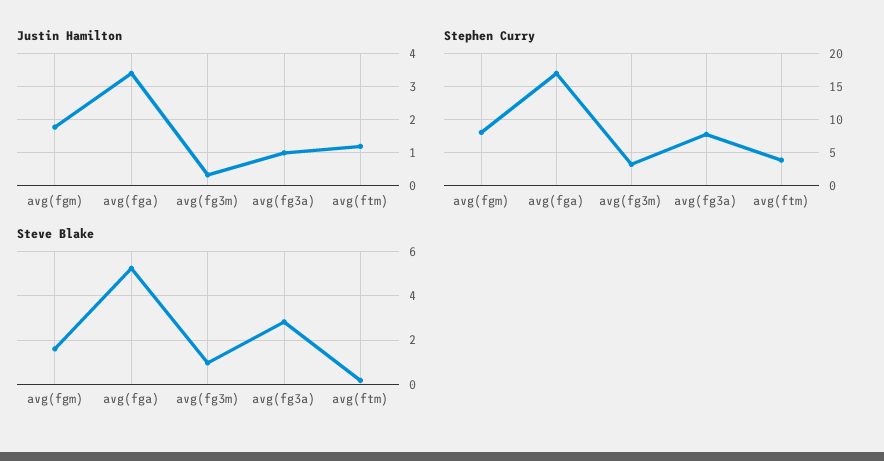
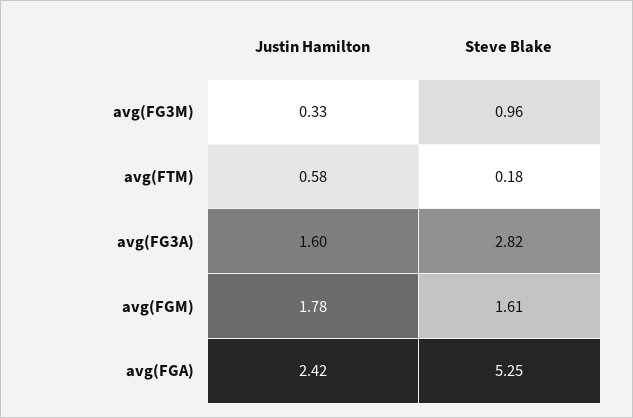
Justin Hamilton, avg(fga): 3.4 -> 2.42
Justin Hamilton, avg(fg3a): 1 -> 1.6
Justin Hamilton, avg(ftm): 1.2 -> 0.58
Stephen Curry, avg(fgm): 8 -> none
Stephen Curry, avg(fga): 17 -> none
Stephen Curry, avg(fg3m): 3 -> none
Stephen Curry, avg(fg3a): 8 -> none
Stephen Curry, avg(ftm): 4 -> none

